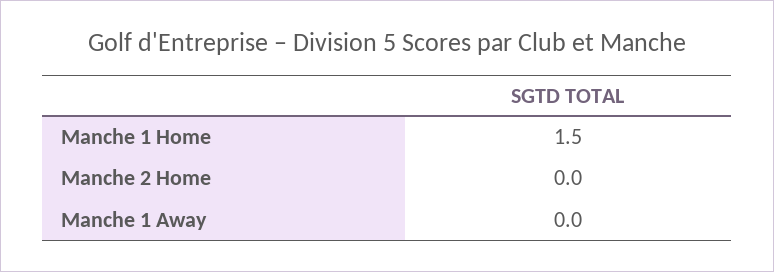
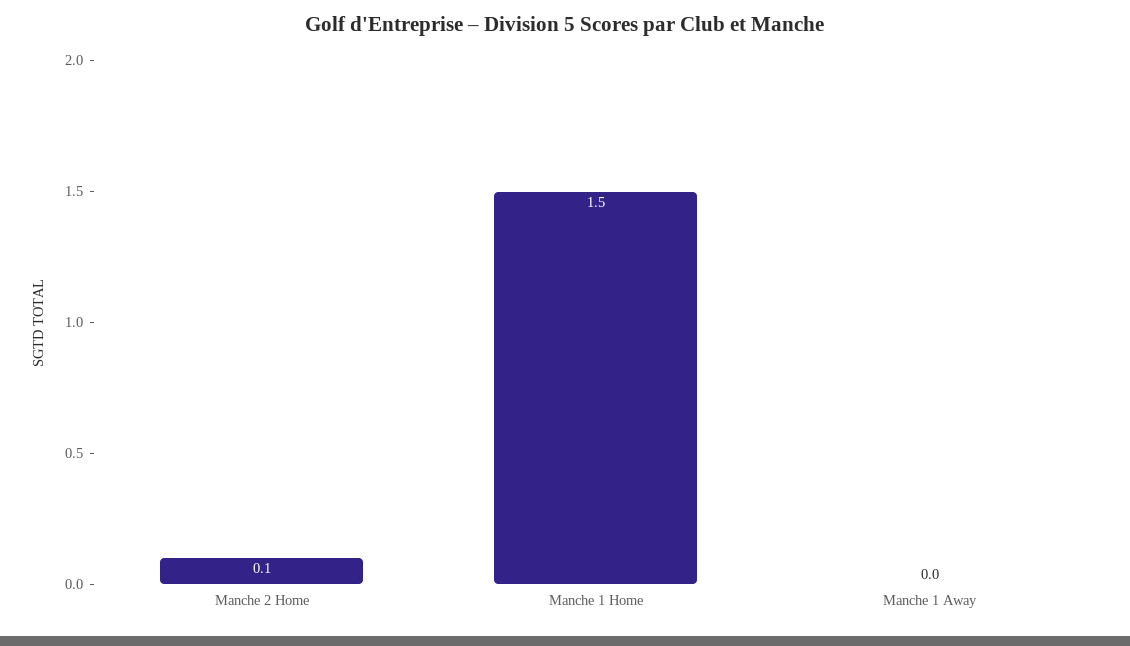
Manche 2 Home: 0 -> 0.1

